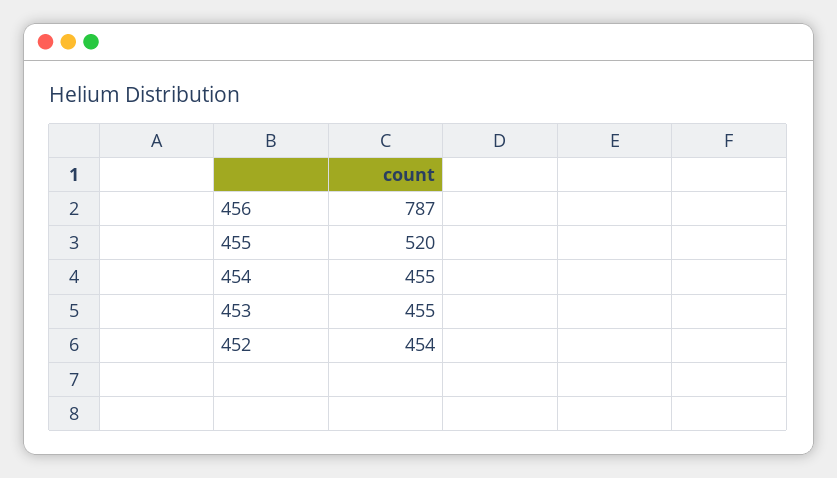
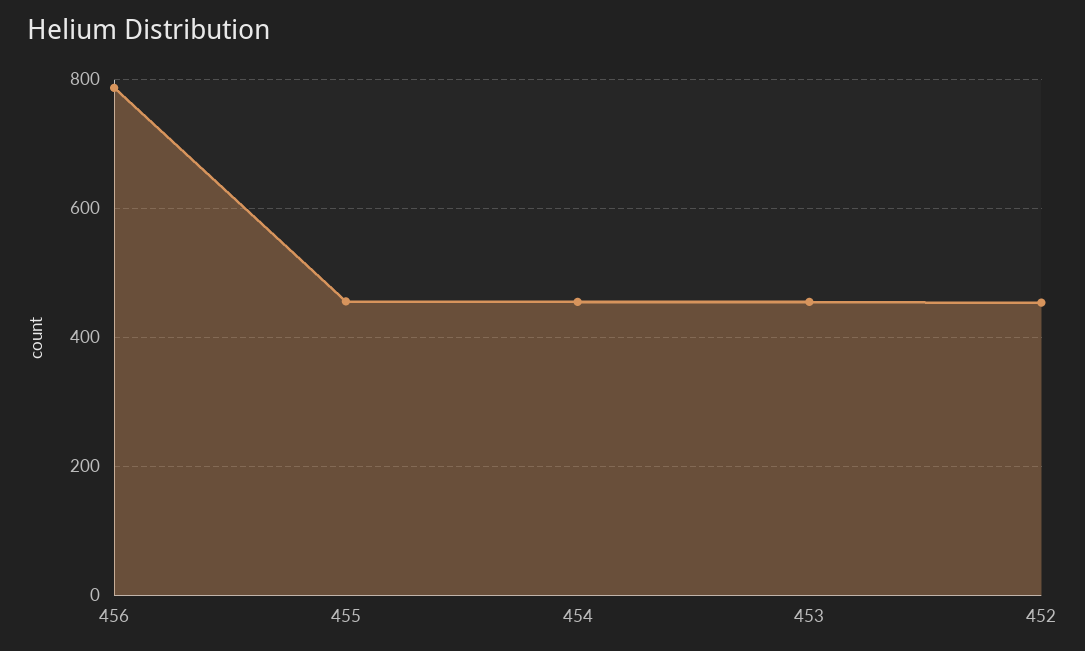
455: 520 -> 460

